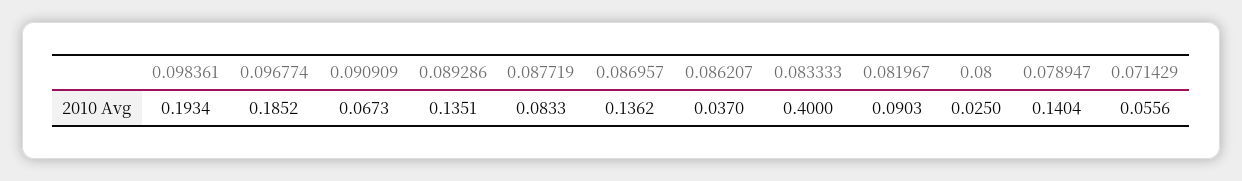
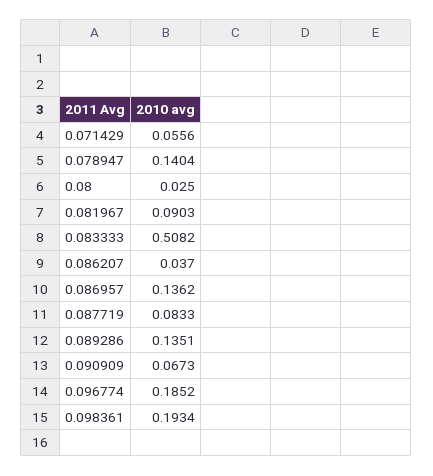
0.083333: 0.4 -> 0.5082

